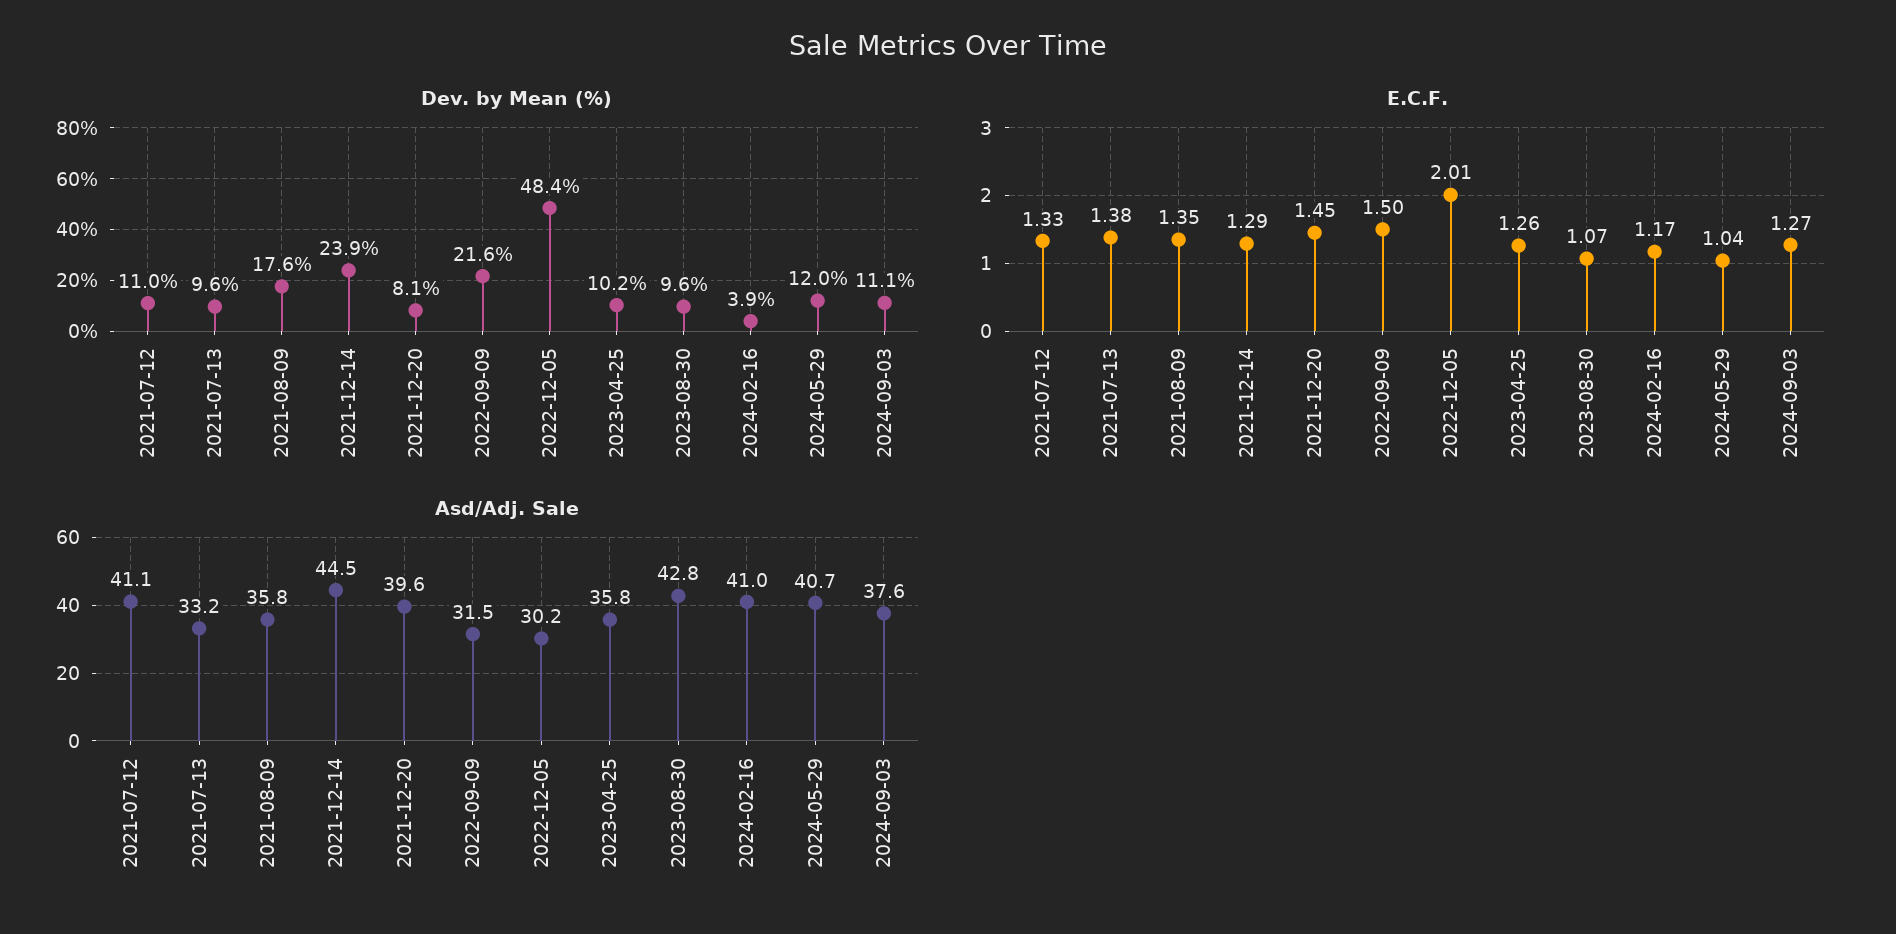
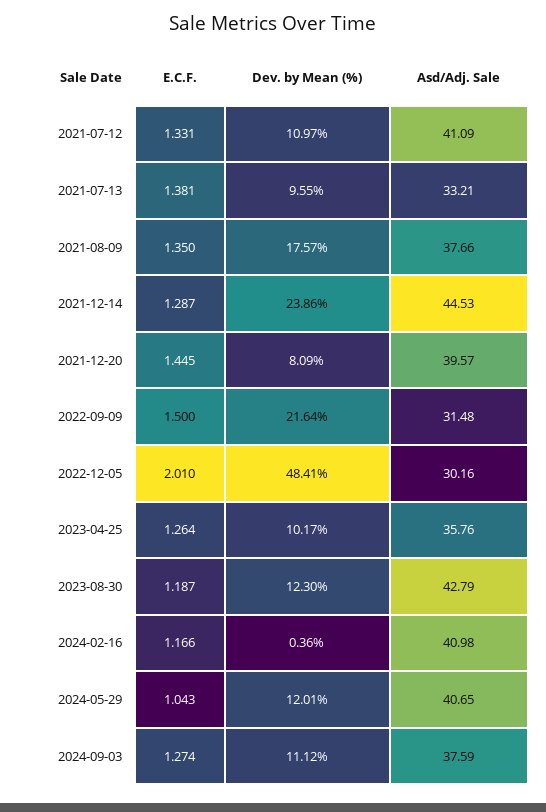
Dev. by Mean (%), 2023-08-30: 9.6 -> 12.3
Dev. by Mean (%), 2024-02-16: 3.9 -> 0.36
E.C.F., 2023-08-30: 1.07 -> 1.187
Asd/Adj. Sale, 2021-08-09: 35.8 -> 37.66

